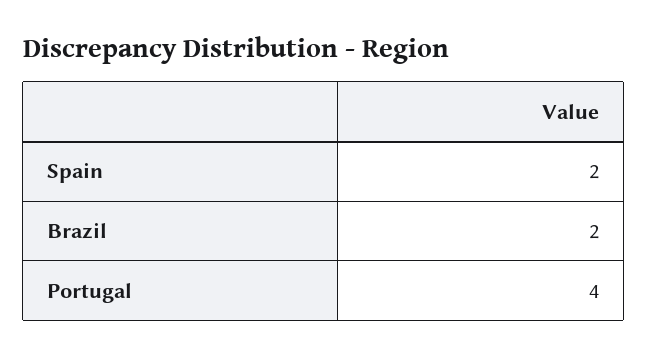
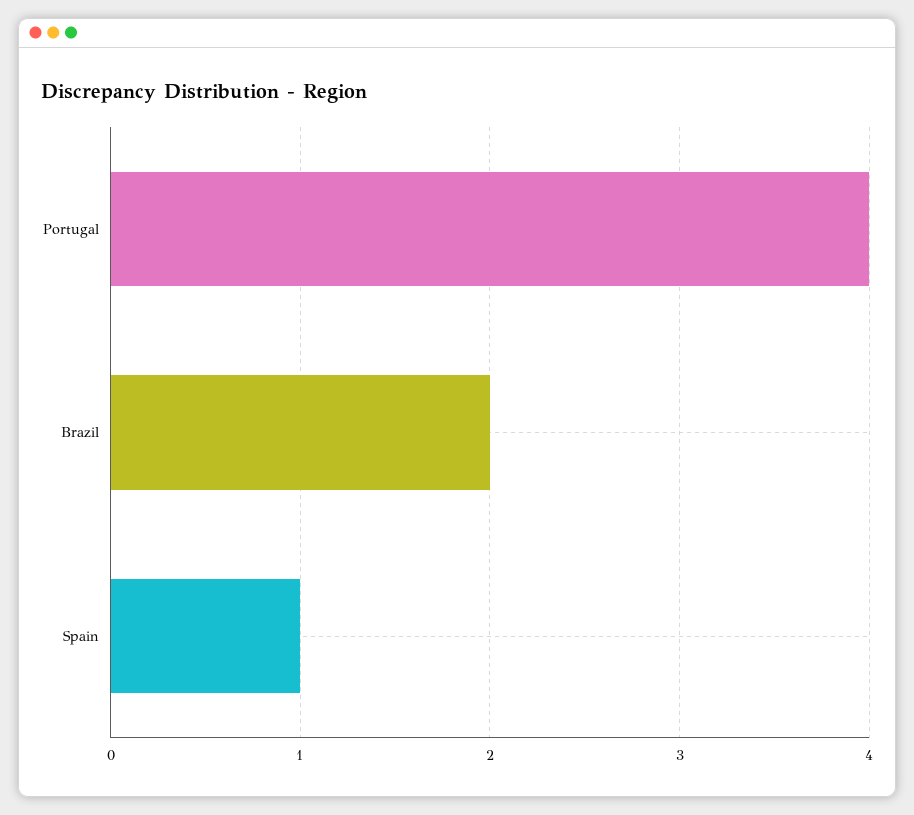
Spain: 2 -> 1

